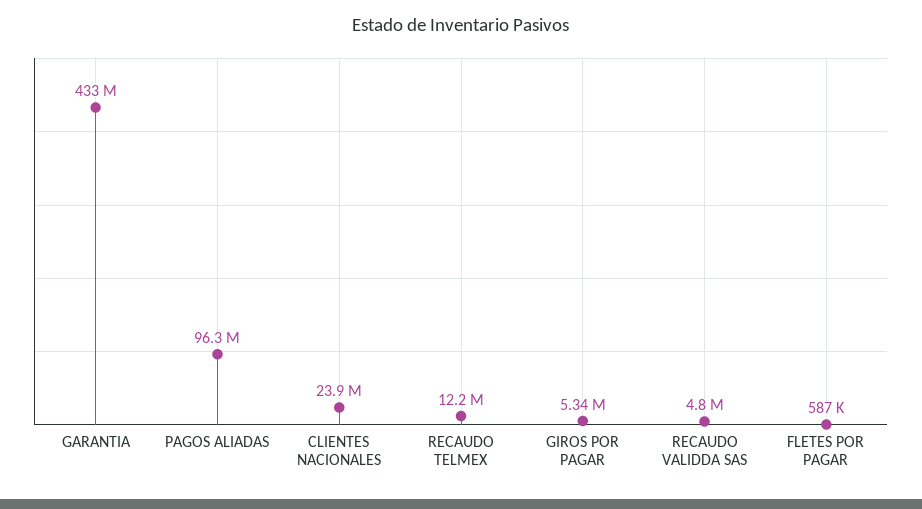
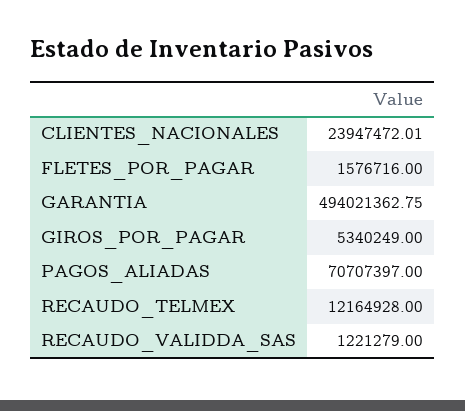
GARANTIA: 433000000 -> 494021362.75
PAGOS ALIADAS: 96300000 -> 70707397
RECAUDO VALIDDA SAS: 4800000 -> 1221279
FLETES POR PAGAR: 587000 -> 1576716

